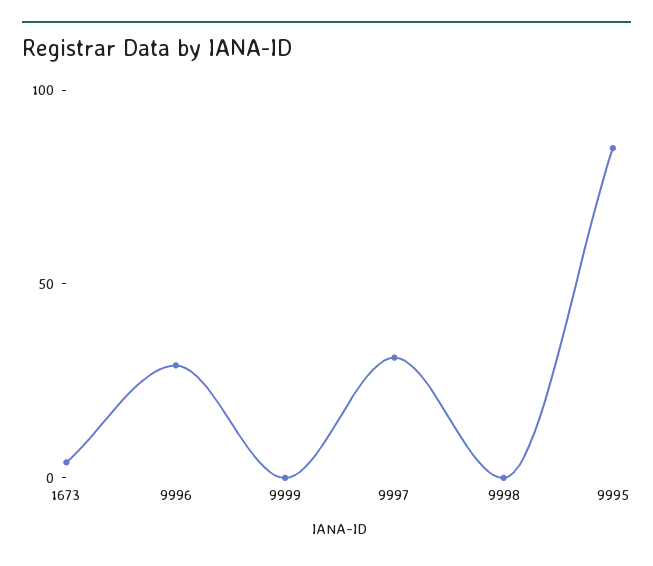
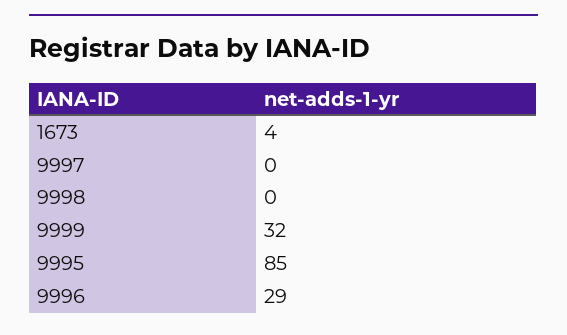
9999: 0 -> 32
9997: 30 -> 0

